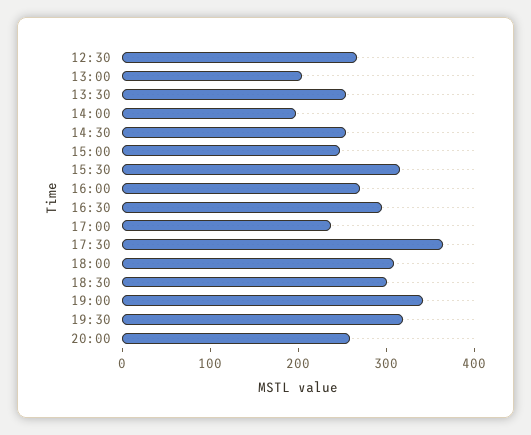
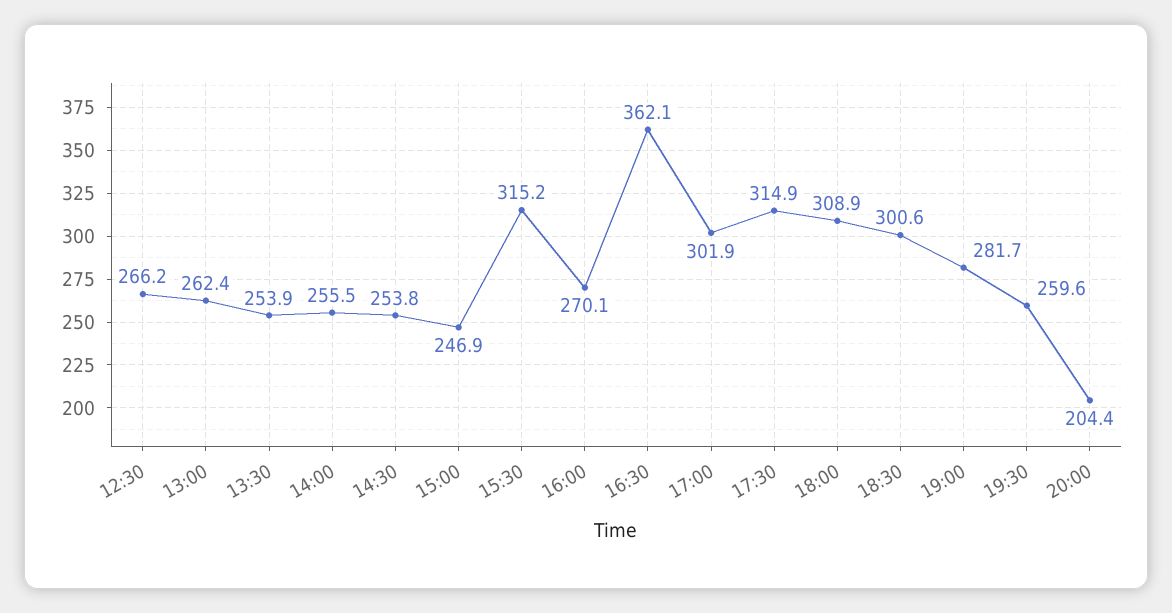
13:00: 200 -> 262.4
14:00: 200 -> 255.5
16:30: 300 -> 362.1
17:00: 240 -> 301.9
17:30: 360 -> 314.9
19:00: 340 -> 281.7
19:30: 320 -> 259.6
20:00: 260 -> 204.4

